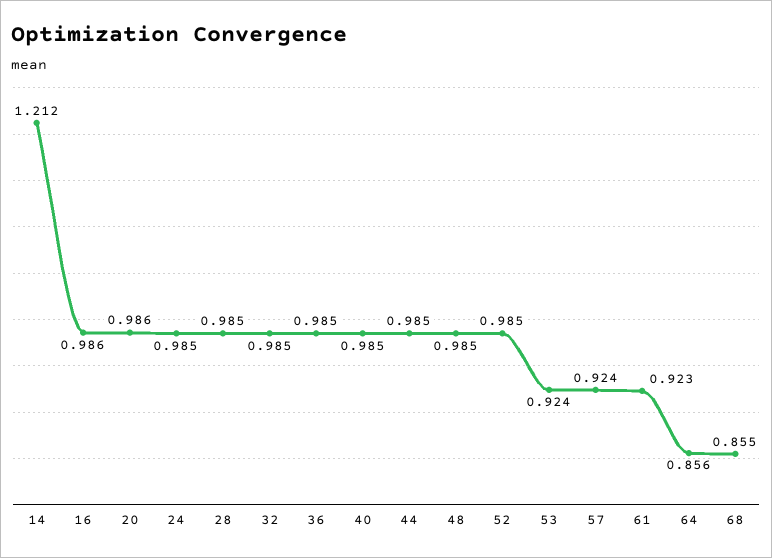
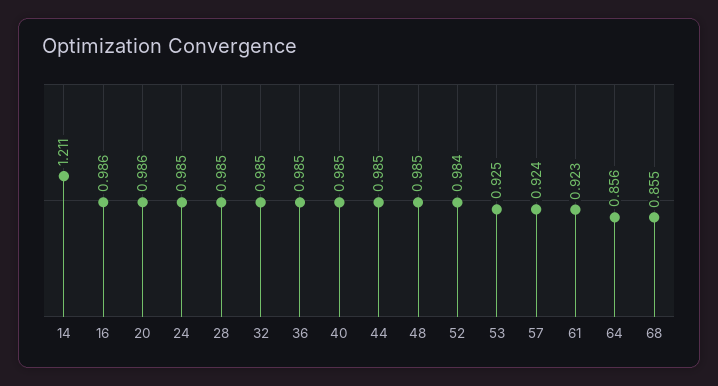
14: 1.212 -> 1.211
52: 0.985 -> 0.984
53: 0.924 -> 0.925

